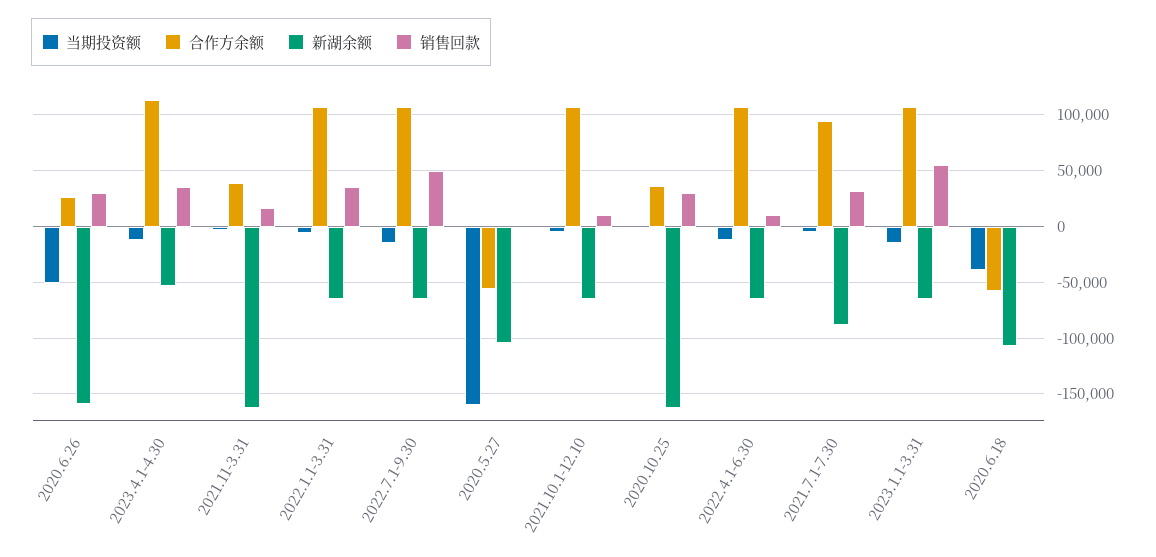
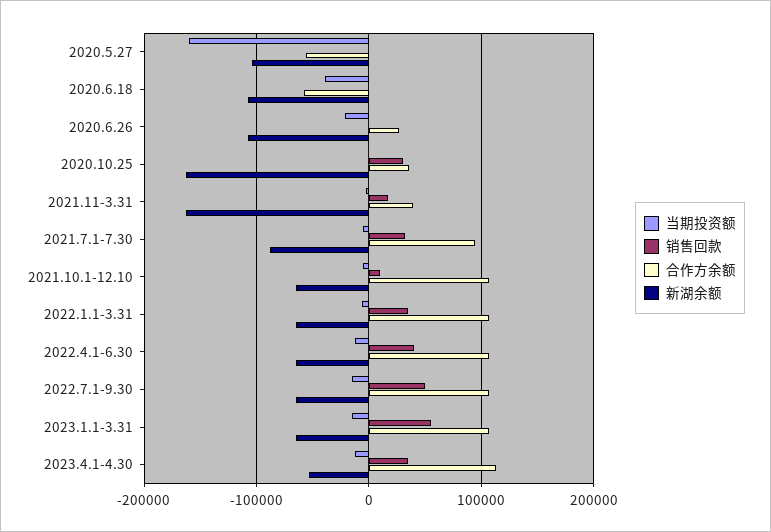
当期投资额, 2020.6.26: -50000 -> -20000
新湖余额, 2020.6.26: -160000 -> -110000
销售回款, 2020.6.26: 30000 -> 0
销售回款, 2022.4.1-6.30: 10000 -> 40000

